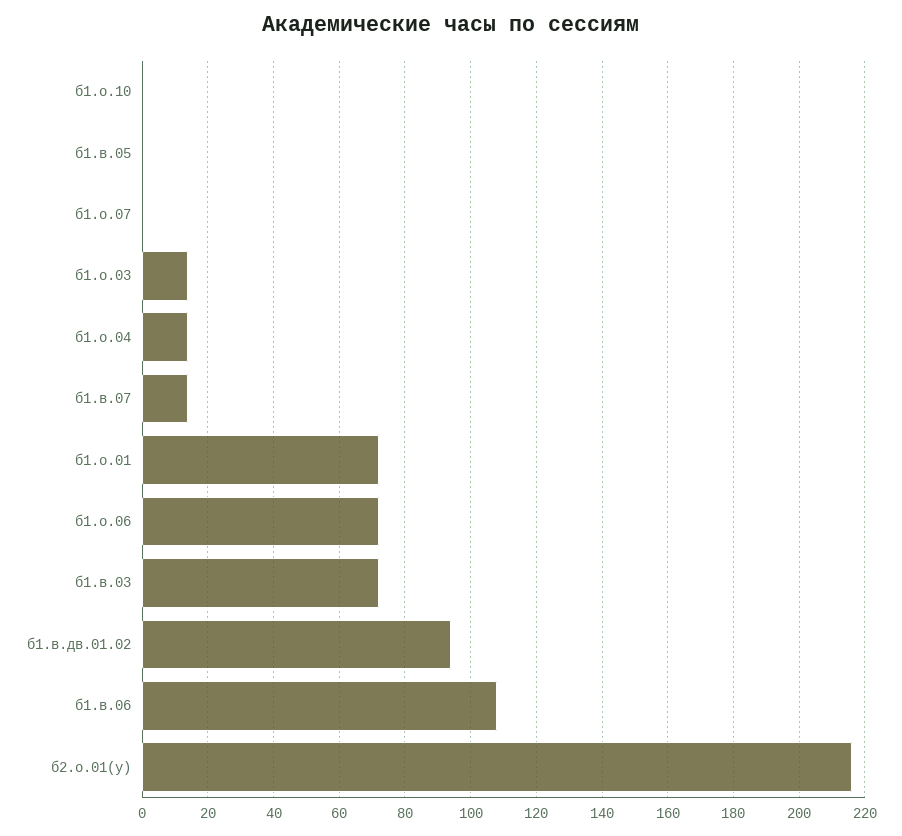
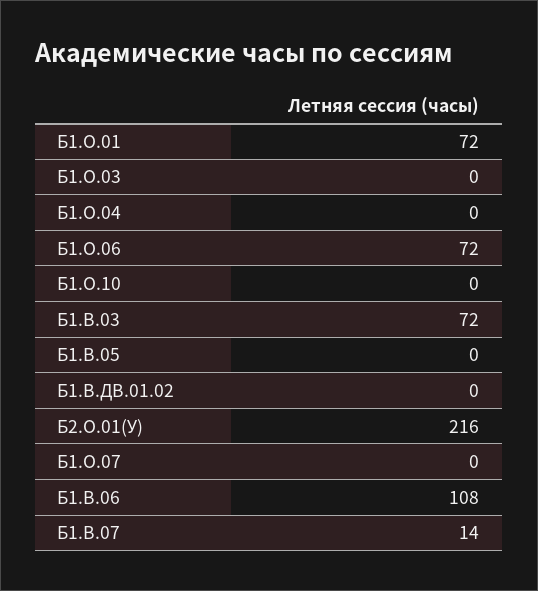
б1.о.03: 15 -> 0
б1.о.04: 15 -> 0
б1.в.дв.01.02: 95 -> 0

